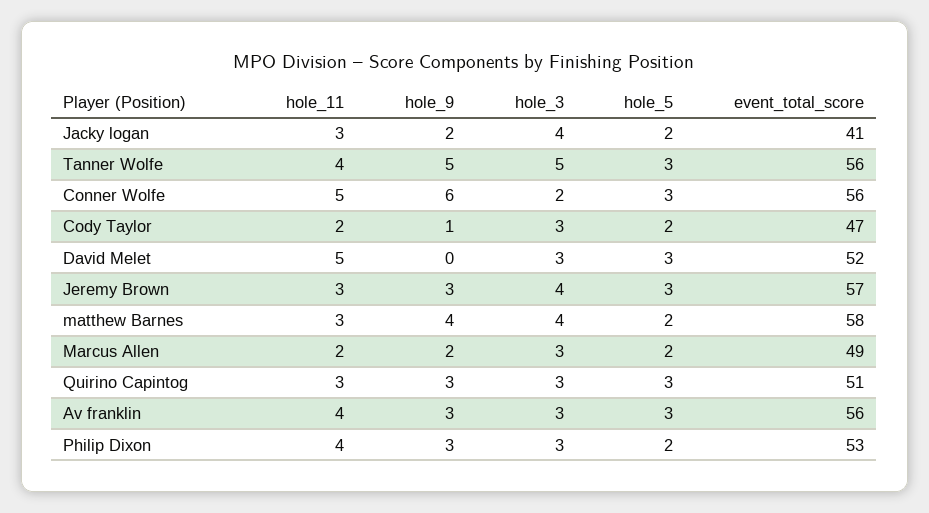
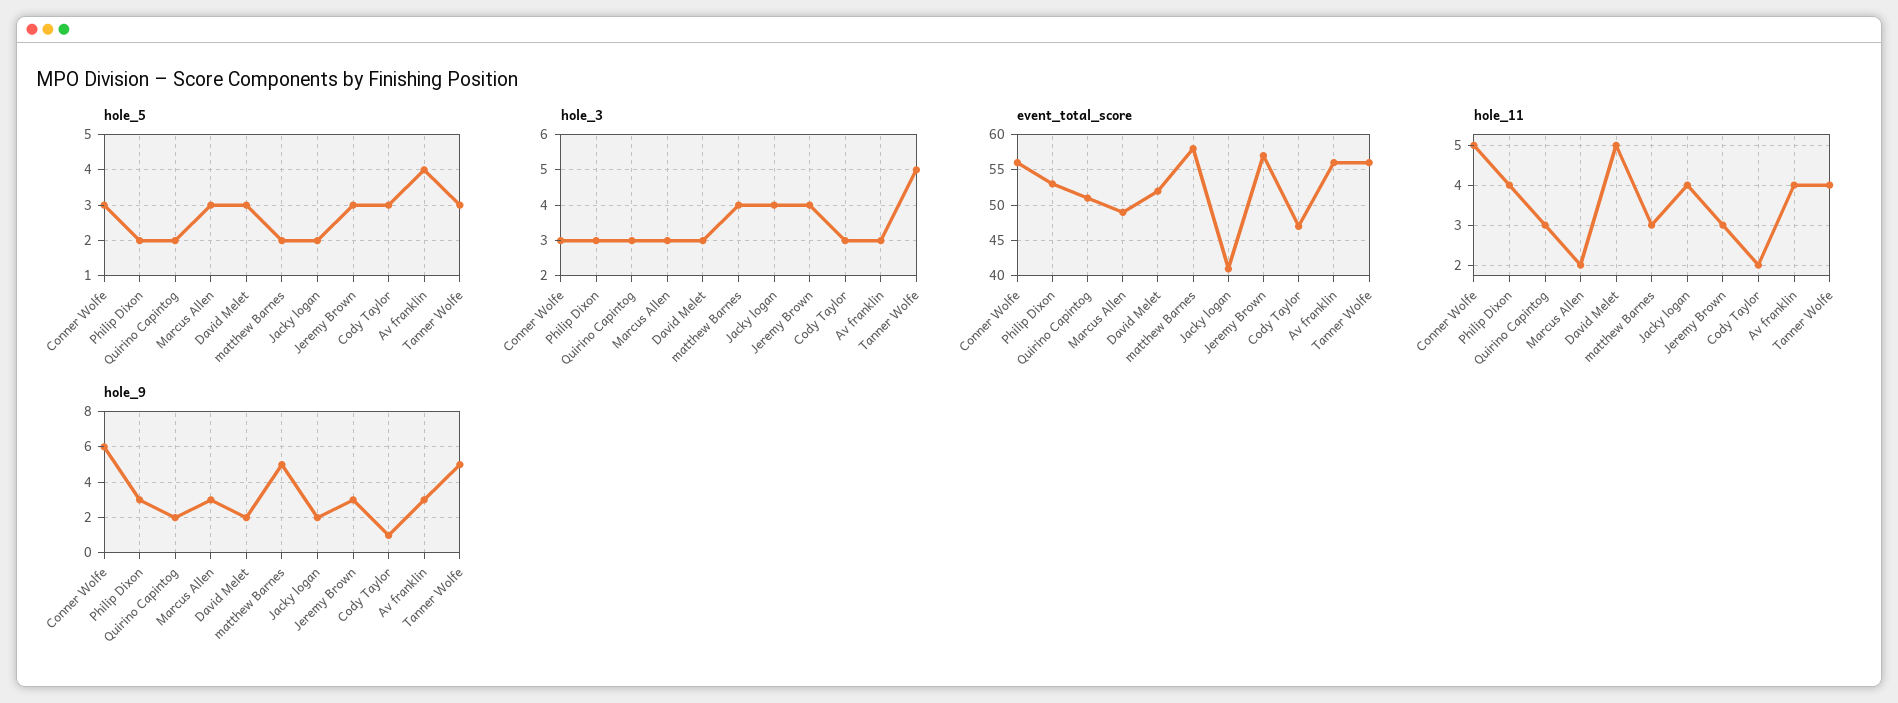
hole_11, Jacky logan: 3 -> 4
hole_3, Conner Wolfe: 2 -> 3
hole_5, Cody Taylor: 2 -> 3
hole_9, David Melet: 0 -> 2
hole_9, matthew Barnes: 4 -> 5
hole_9, Marcus Allen: 2 -> 3
hole_5, Marcus Allen: 2 -> 3
hole_9, Quirino Capintog: 3 -> 2
hole_5, Quirino Capintog: 3 -> 2
hole_5, Av franklin: 3 -> 4

